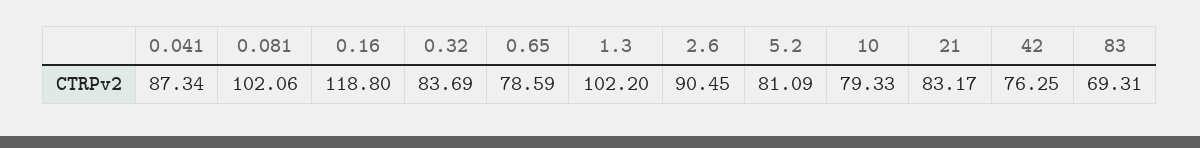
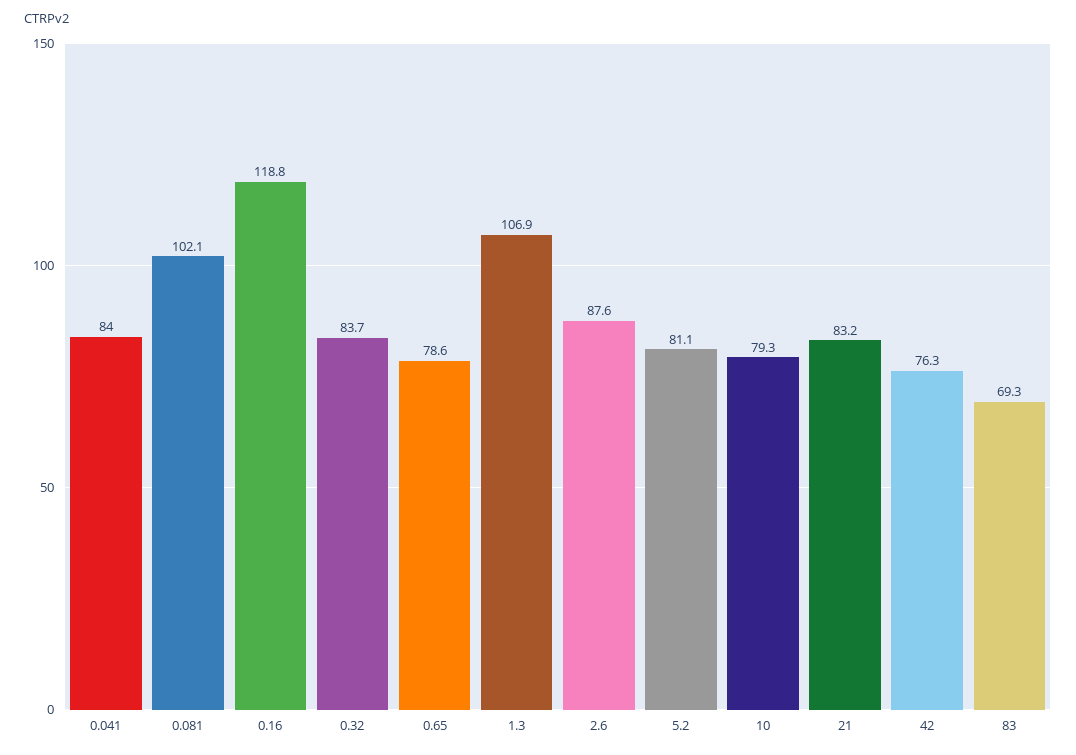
0.041: 87.34 -> 84
1.3: 102.2 -> 106.9
2.6: 90.45 -> 87.6

